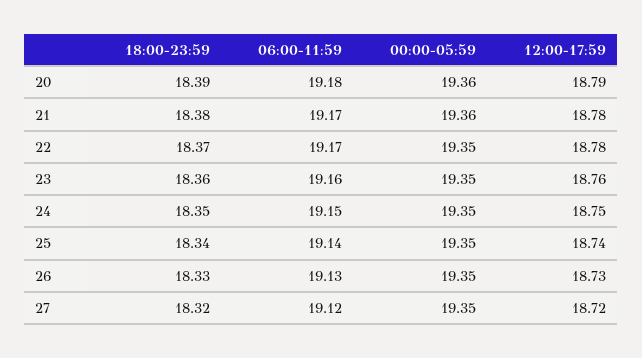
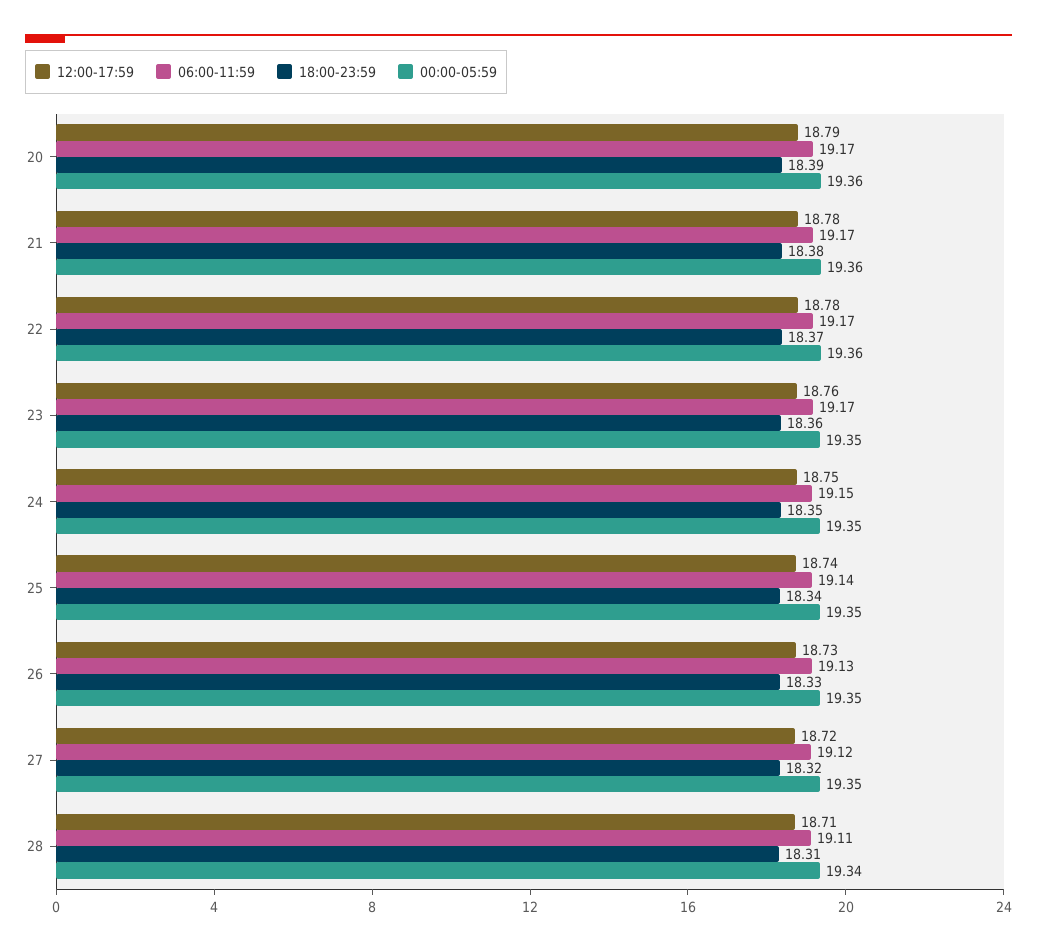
06:00-11:59, 20: 19.18 -> 19.17
00:00-05:59, 22: 19.35 -> 19.36
06:00-11:59, 23: 19.16 -> 19.17
12:00-17:59, 28: none -> 18.71
06:00-11:59, 28: none -> 19.11
18:00-23:59, 28: none -> 18.31
00:00-05:59, 28: none -> 19.34

